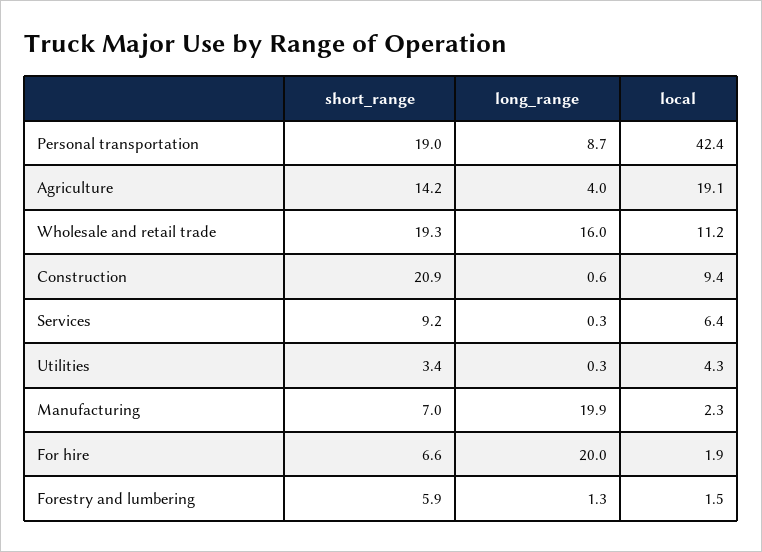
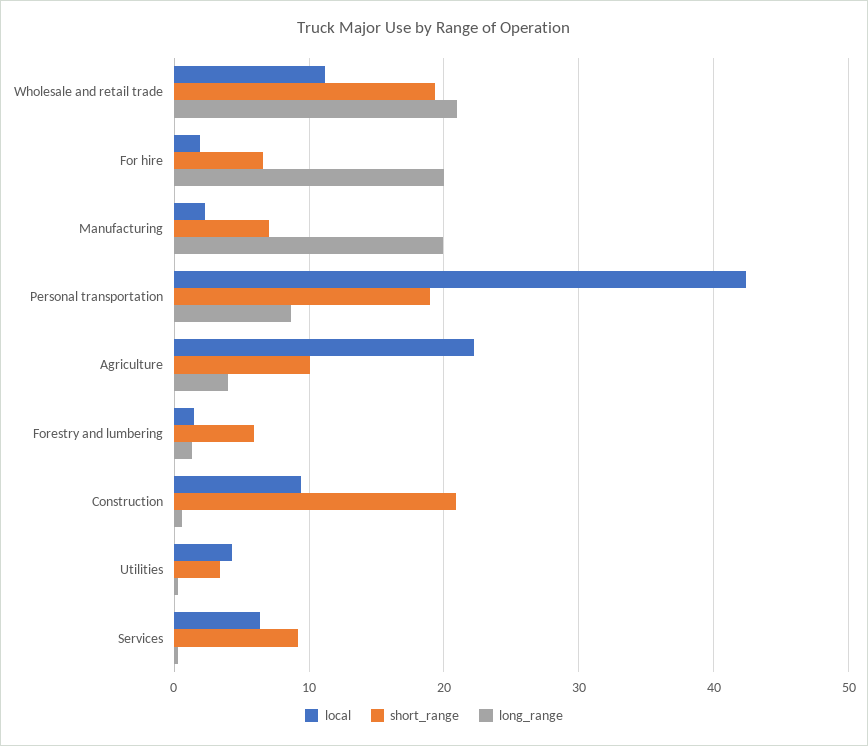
short_range, Agriculture: 14.2 -> 10
local, Agriculture: 19.1 -> 22
long_range, Wholesale and retail trade: 16 -> 21

